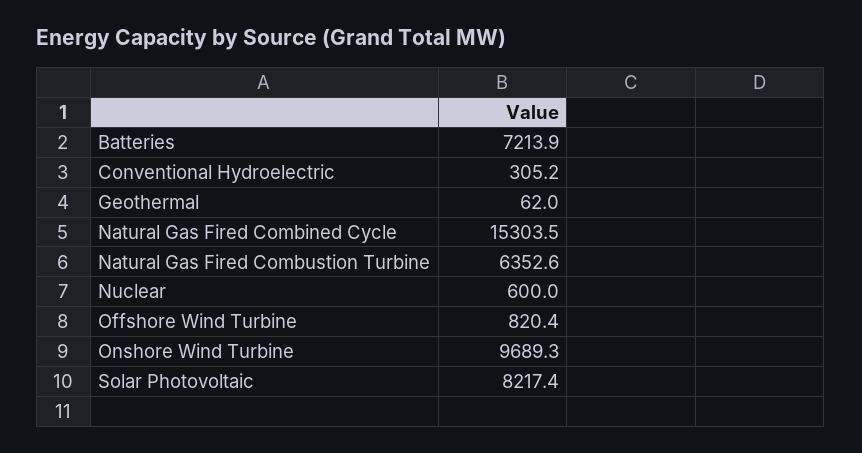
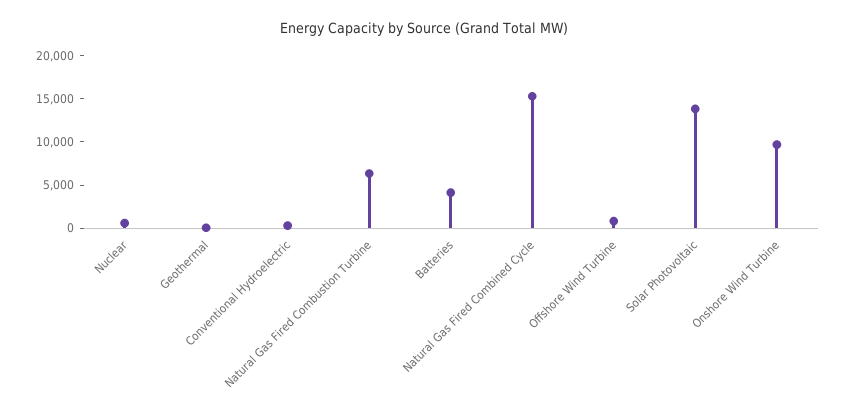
Batteries: 7213.9 -> 4000
Solar Photovoltaic: 8217.4 -> 14000

